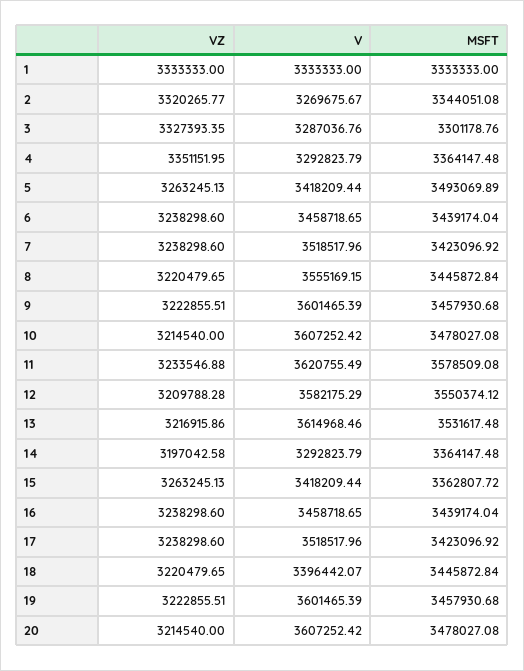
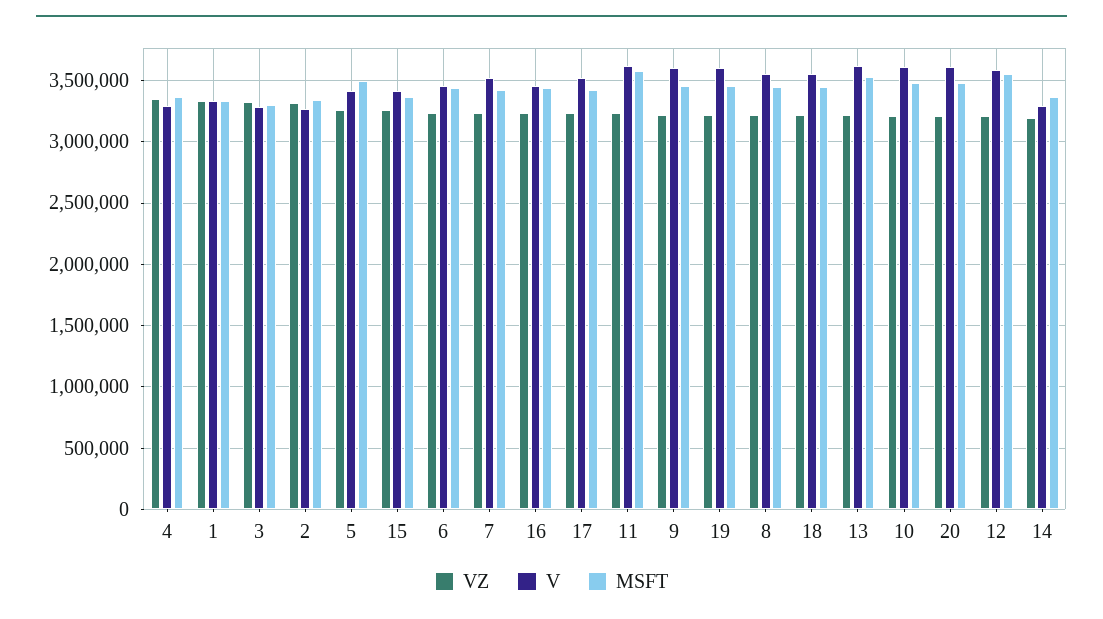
V, 18: 3396442.07 -> 3550000

